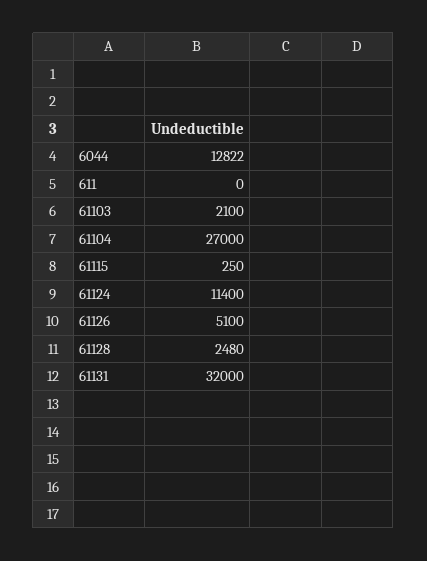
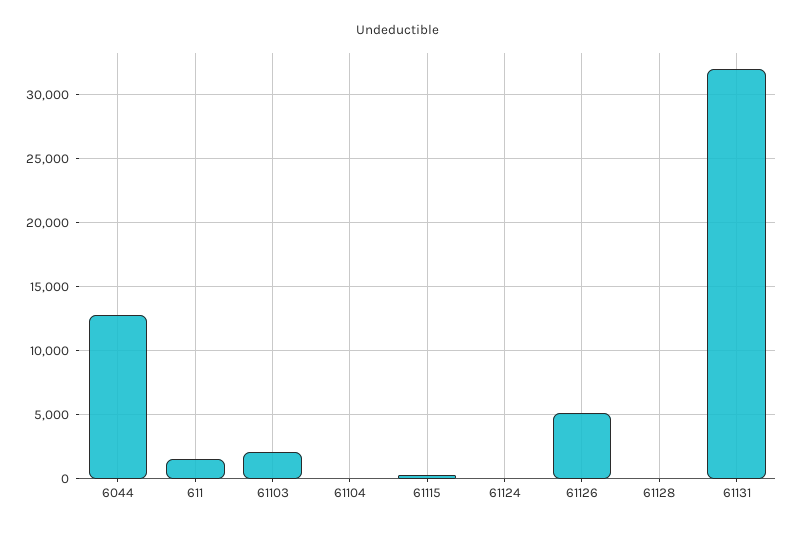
611: 0 -> 1500
61104: 27000 -> 0
61124: 11400 -> 0
61128: 2480 -> 0

